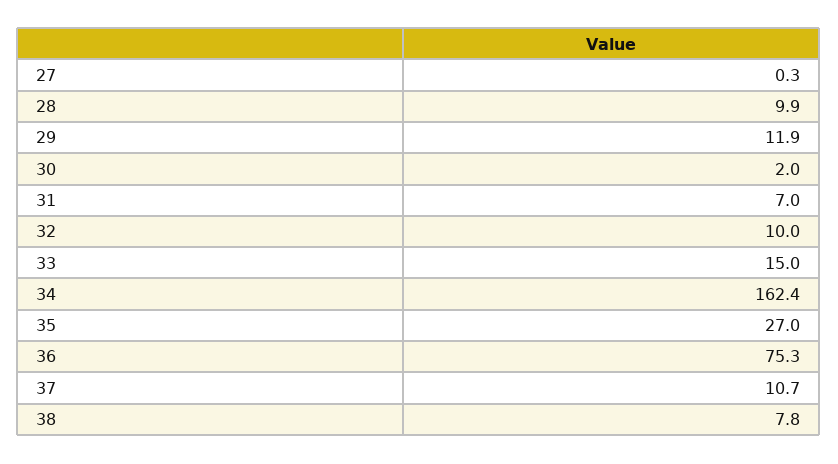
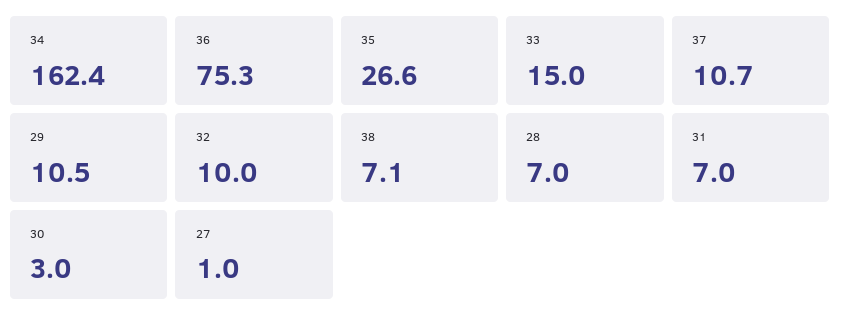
27: 0.3 -> 1
28: 9.9 -> 7
29: 11.9 -> 10.5
30: 2 -> 3
35: 27 -> 26.6
38: 7.8 -> 7.1

